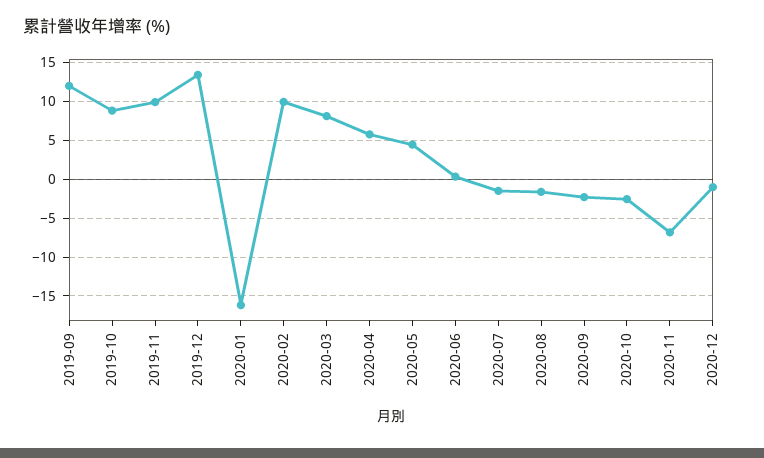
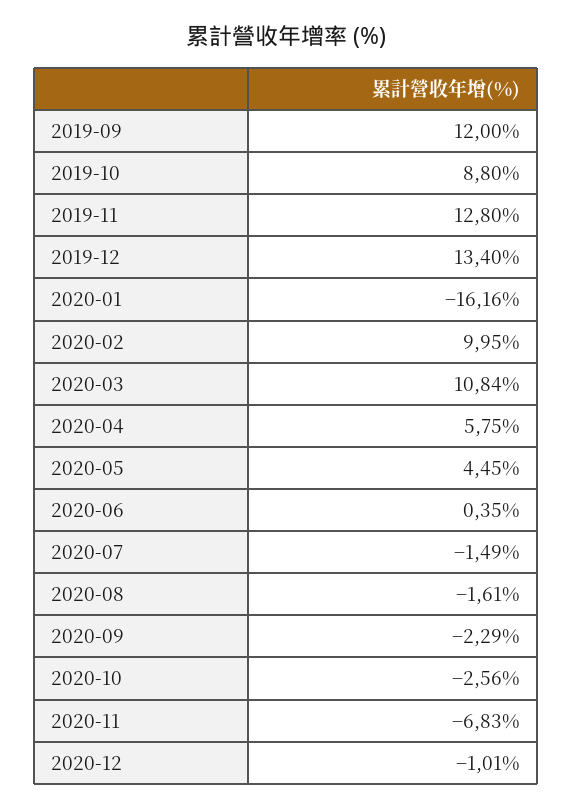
2019-11: 10 -> 12.8
2020-03: 8 -> 10.84

